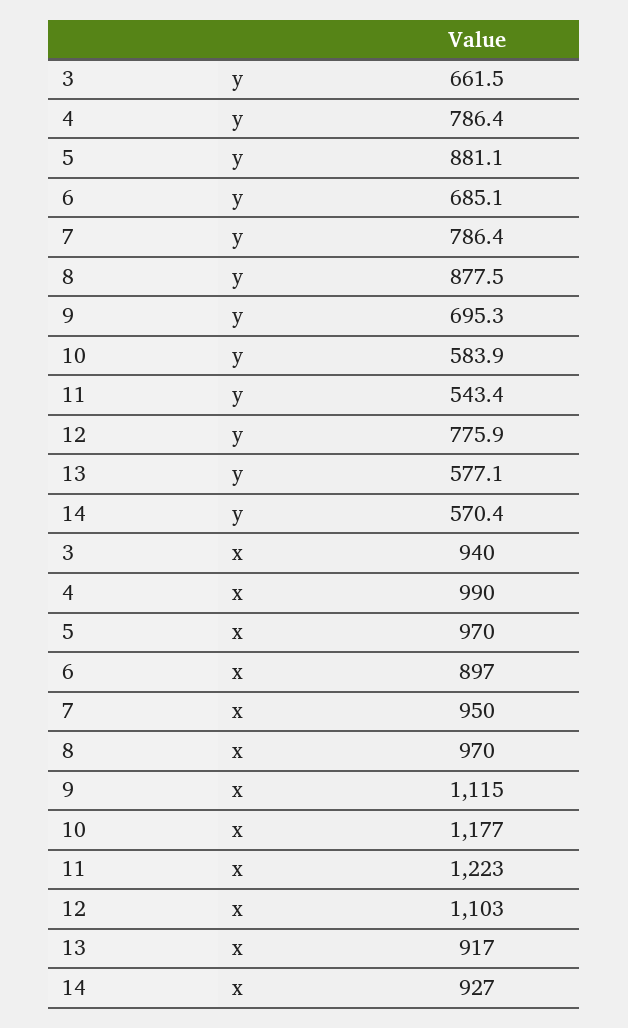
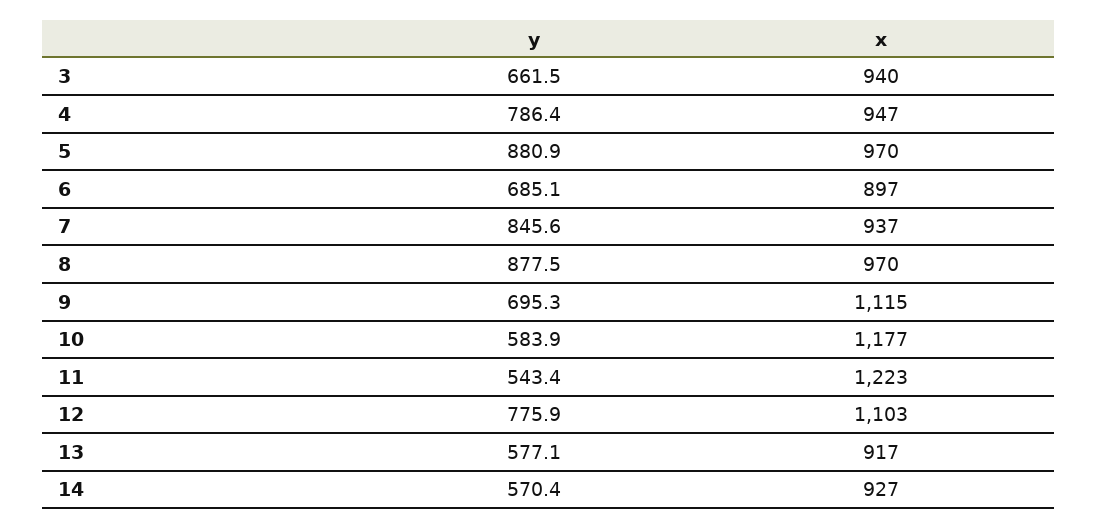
5, y: 881.1 -> 880.9
7, y: 786.4 -> 845.6
4, x: 990 -> 947
7, x: 950 -> 937

